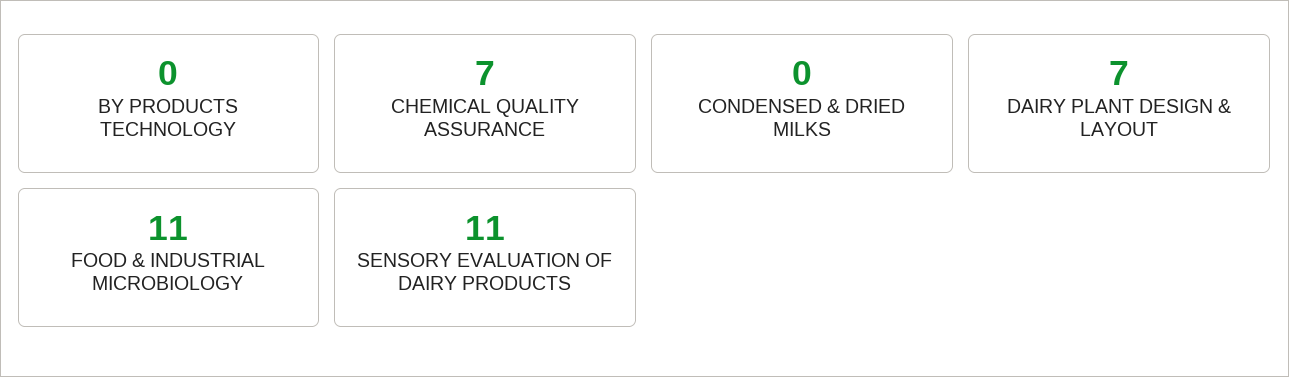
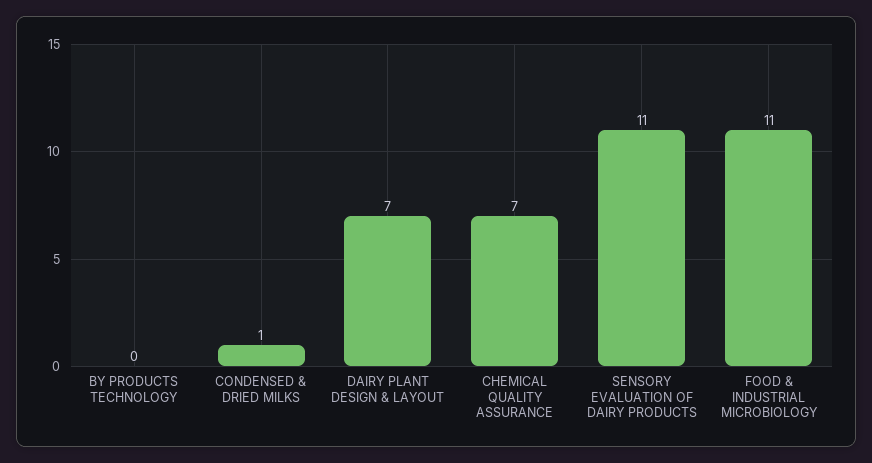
CONDENSED & DRIED MILKS: 0 -> 1

